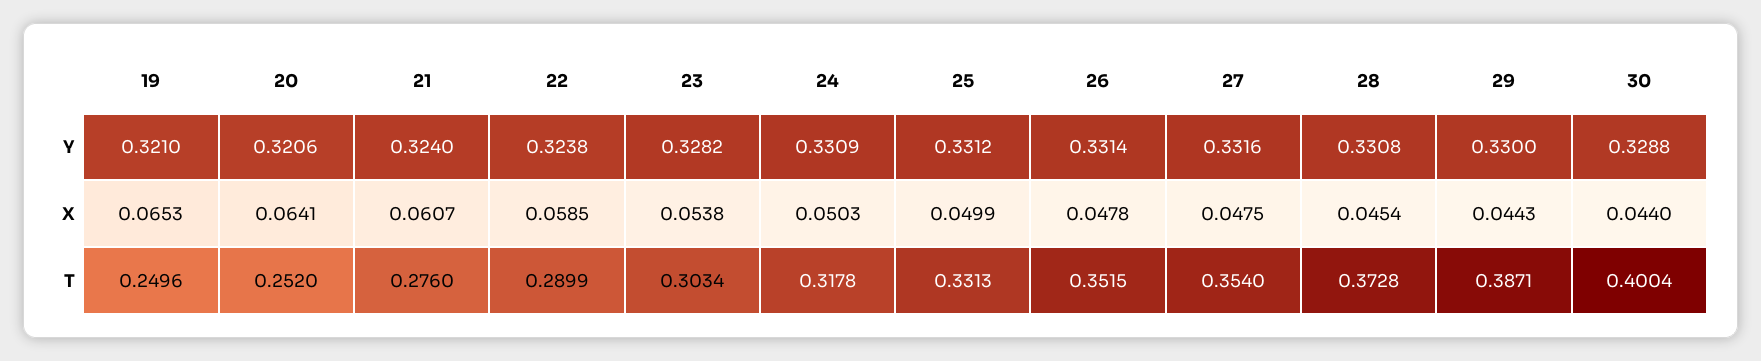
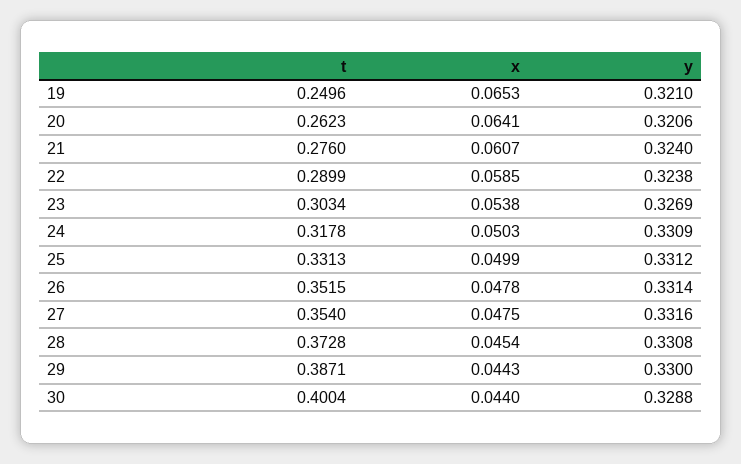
23, Y: 0.3282 -> 0.3269
20, T: 0.252 -> 0.2623

